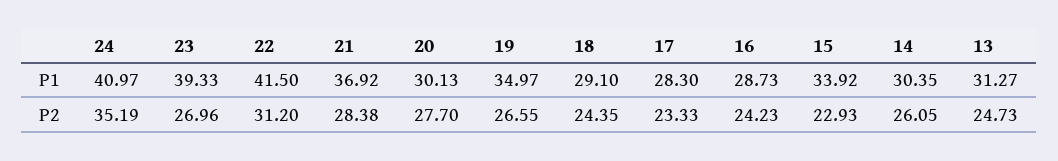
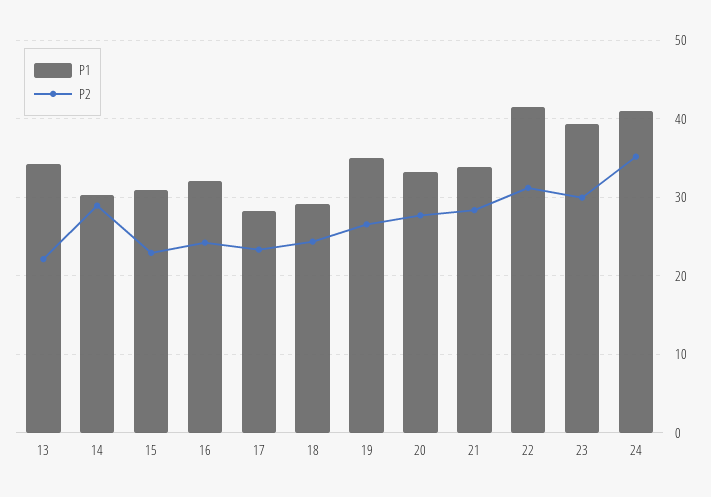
P1, 21: 36.92 -> 34
P1, 20: 30.13 -> 33
P1, 16: 28.73 -> 32
P1, 15: 33.92 -> 31
P1, 13: 31.27 -> 34
P2, 23: 26.96 -> 30
P2, 14: 26.05 -> 29
P2, 13: 24.73 -> 22

